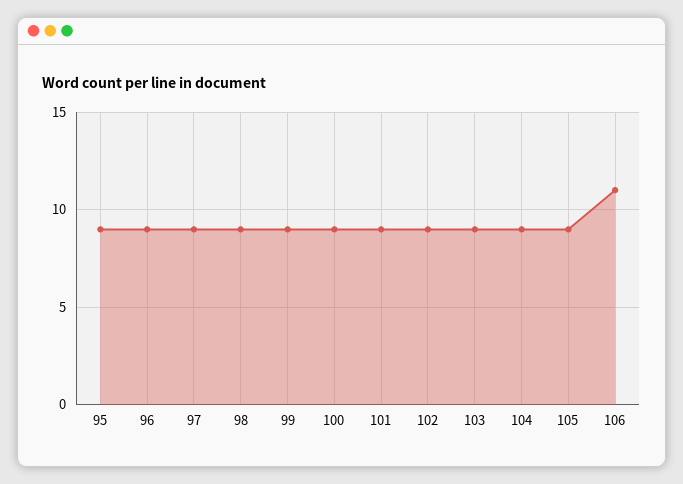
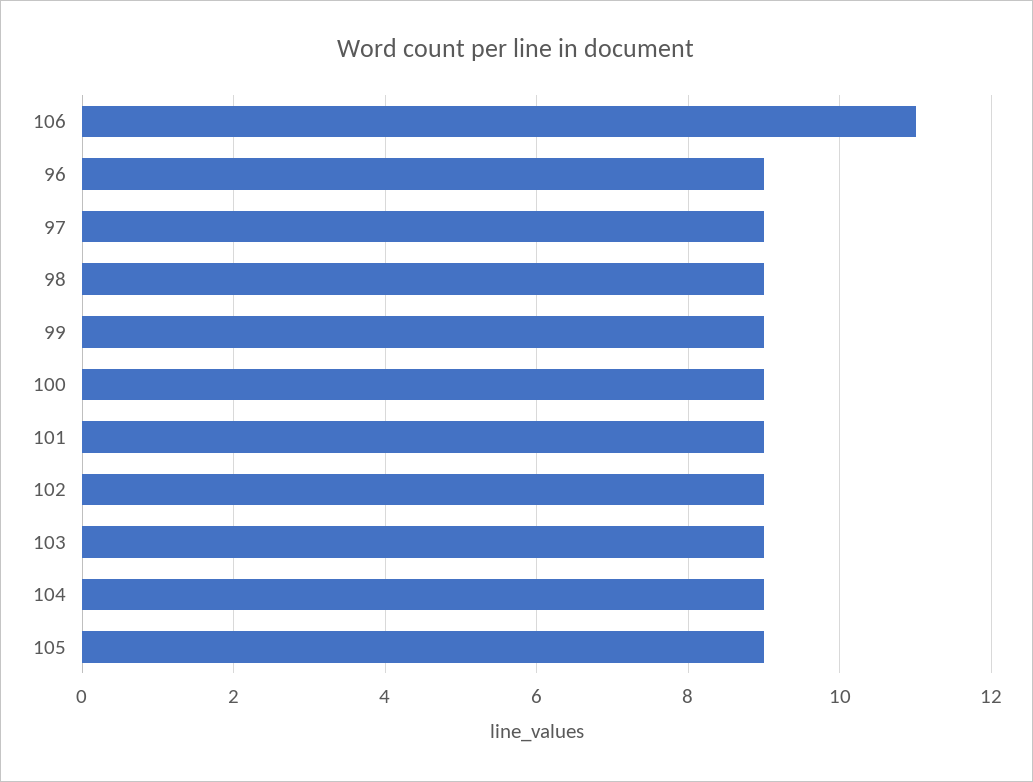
95: 9 -> none

